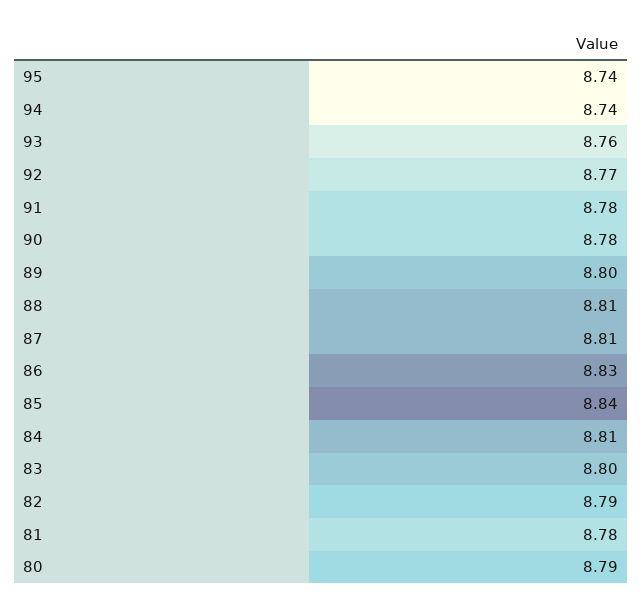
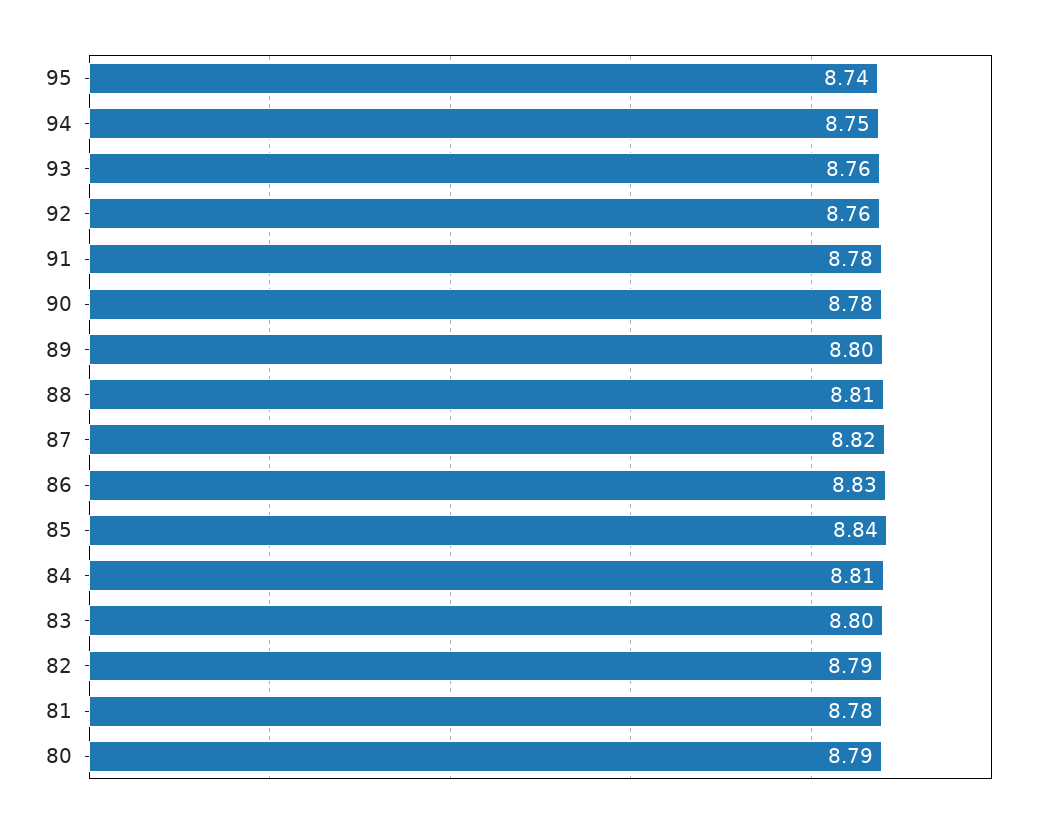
94: 8.74 -> 8.75
92: 8.77 -> 8.76
87: 8.81 -> 8.82

